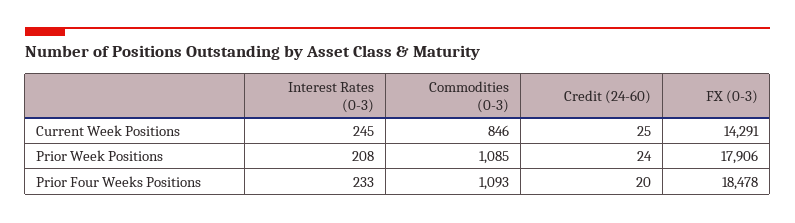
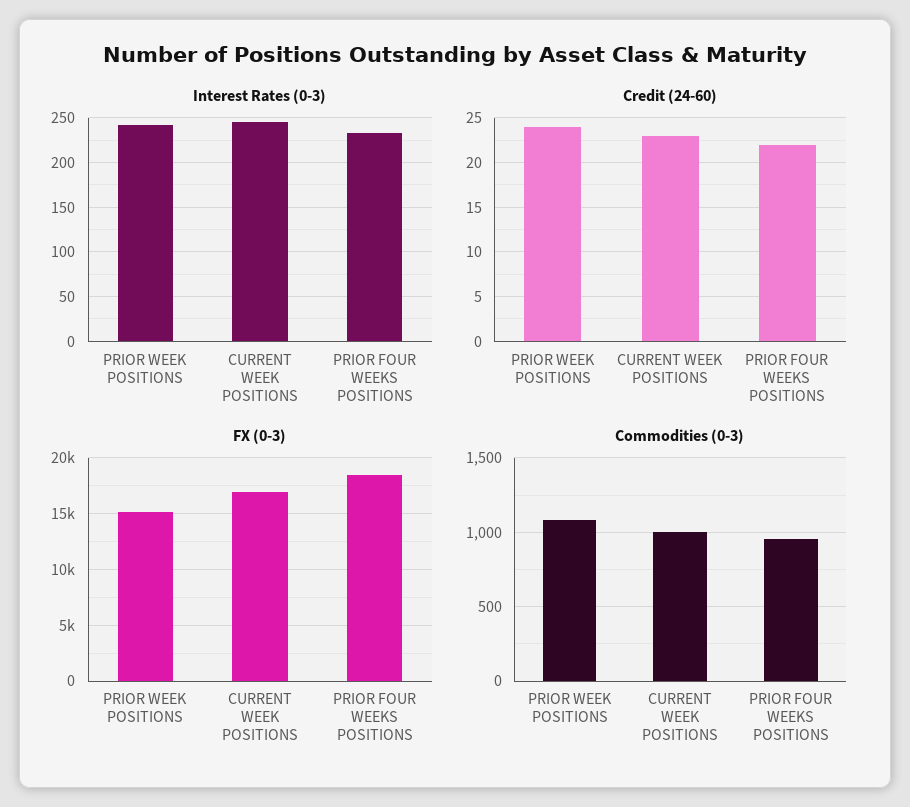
Commodities (0-3), Current Week Positions: 846 -> 1000
Credit (24-60), Current Week Positions: 25 -> 23
FX (0-3), Current Week Positions: 14291 -> 17000
Interest Rates (0-3), Prior Week Positions: 208 -> 240
FX (0-3), Prior Week Positions: 17906 -> 15000
Commodities (0-3), Prior Four Weeks Positions: 1093 -> 950
Credit (24-60), Prior Four Weeks Positions: 20 -> 22

